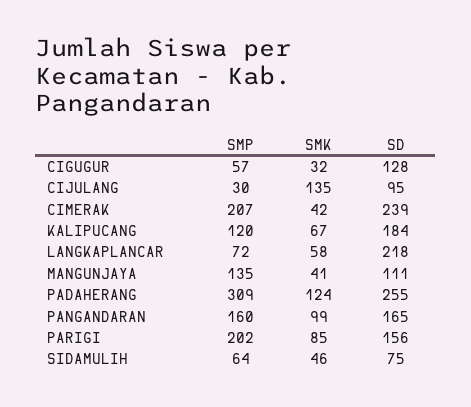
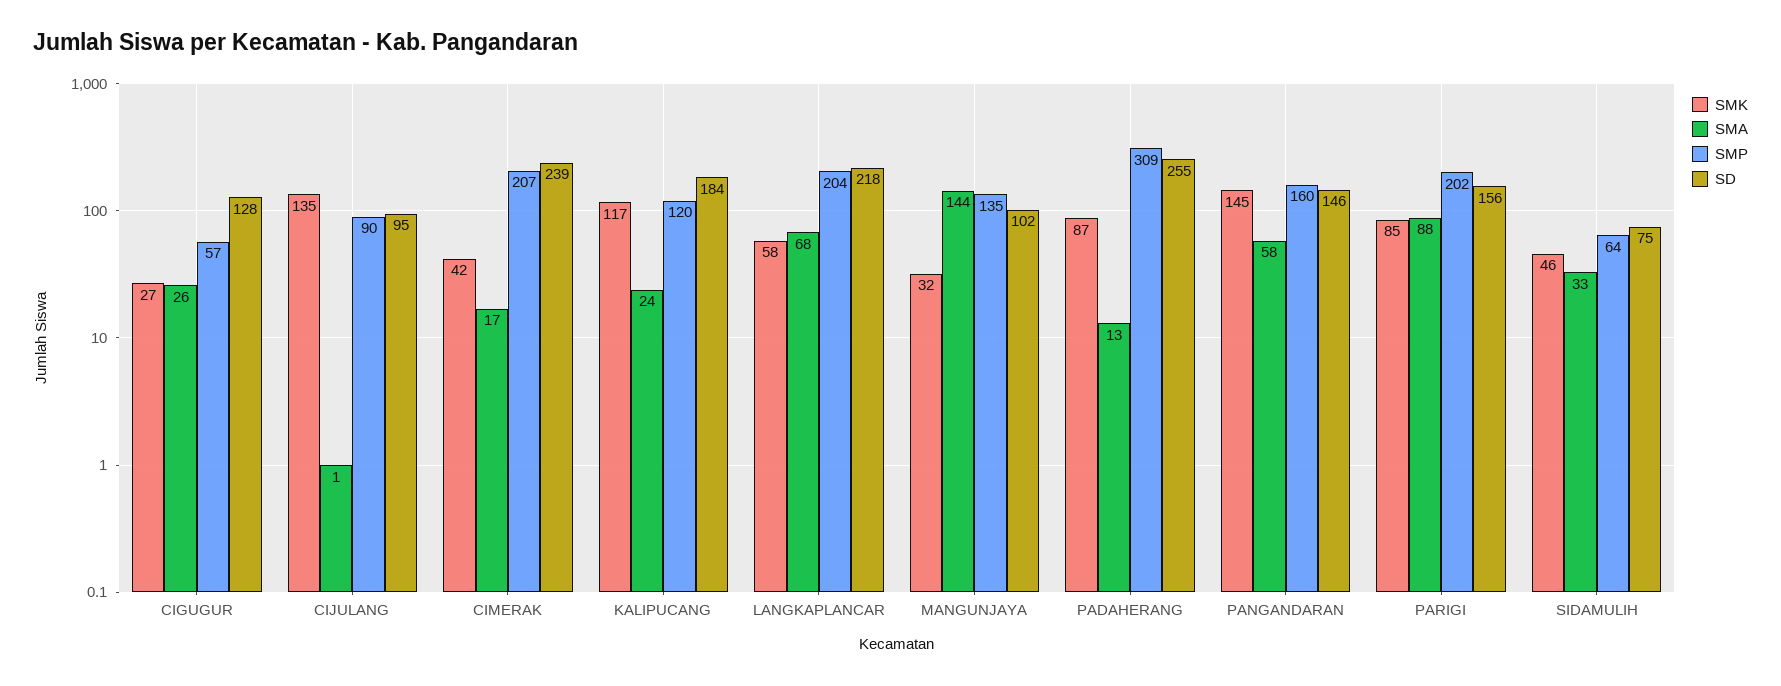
SMK, CIGUGUR: 32 -> 27
SMP, CIJULANG: 30 -> 90
SMK, KALIPUCANG: 67 -> 117
SMP, LANGKAPLANCAR: 72 -> 204
SMK, MANGUNJAYA: 41 -> 32
SD, MANGUNJAYA: 111 -> 102
SMK, PADAHERANG: 124 -> 87
SMK, PANGANDARAN: 99 -> 145
SD, PANGANDARAN: 165 -> 146
SMA, CIGUGUR: none -> 26
SMA, CIJULANG: none -> 1
SMA, CIMERAK: none -> 17
SMA, KALIPUCANG: none -> 24
SMA, LANGKAPLANCAR: none -> 68
SMA, MANGUNJAYA: none -> 144
SMA, PADAHERANG: none -> 13
SMA, PANGANDARAN: none -> 58
SMA, PARIGI: none -> 88
SMA, SIDAMULIH: none -> 33

